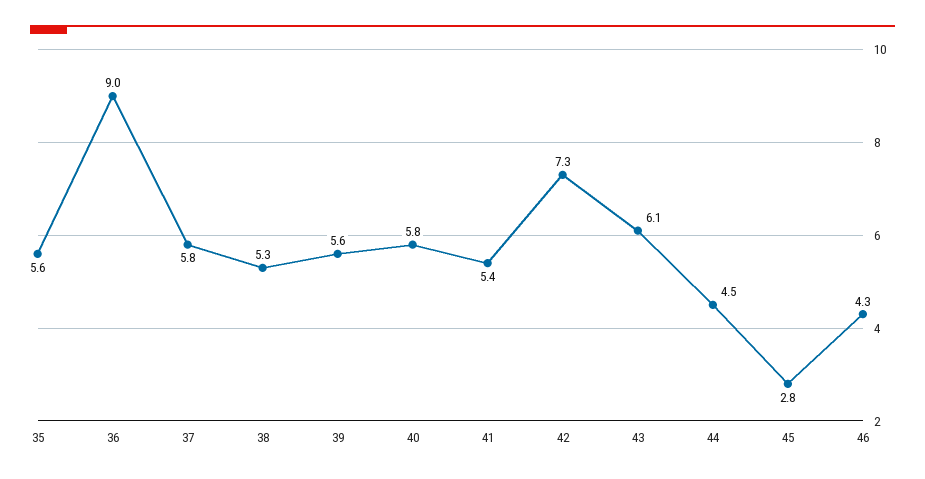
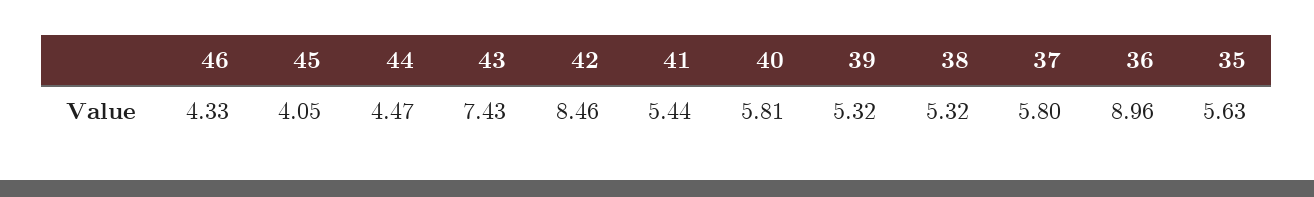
39: 5.6 -> 5.32
42: 7.3 -> 8.46
43: 6.1 -> 7.43
45: 2.8 -> 4.05

